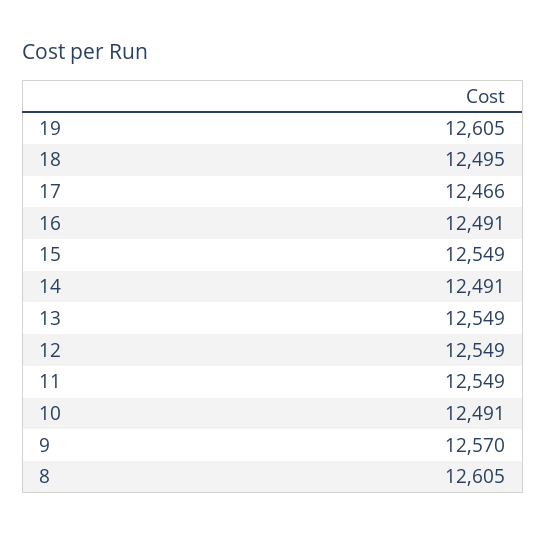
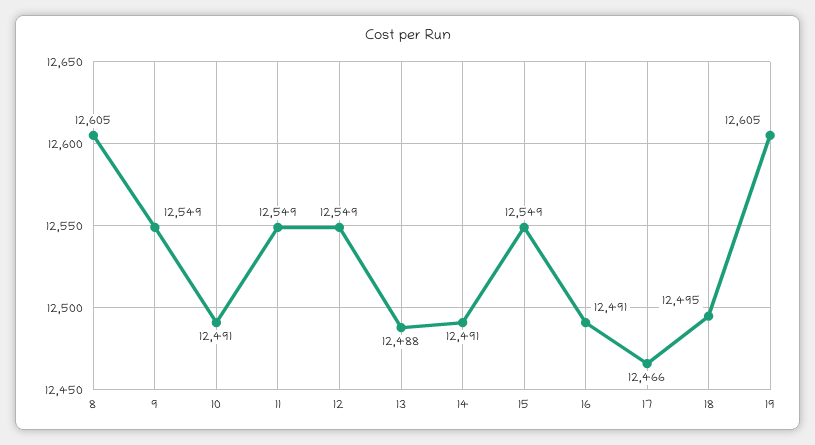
13: 12549 -> 12488
9: 12570 -> 12549

